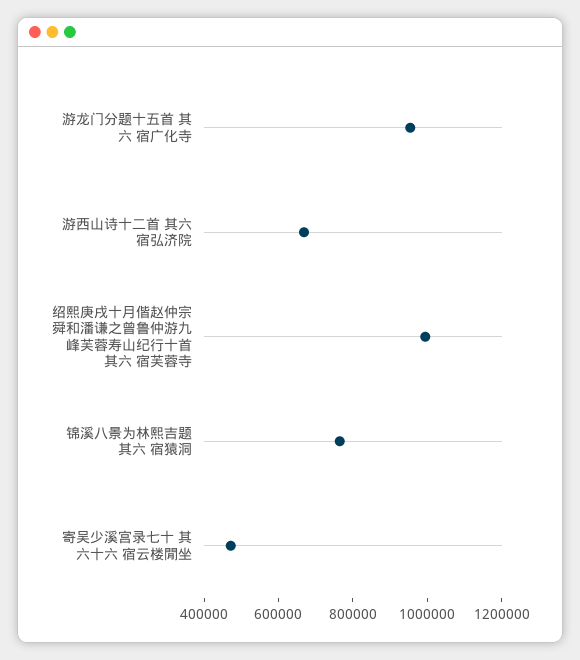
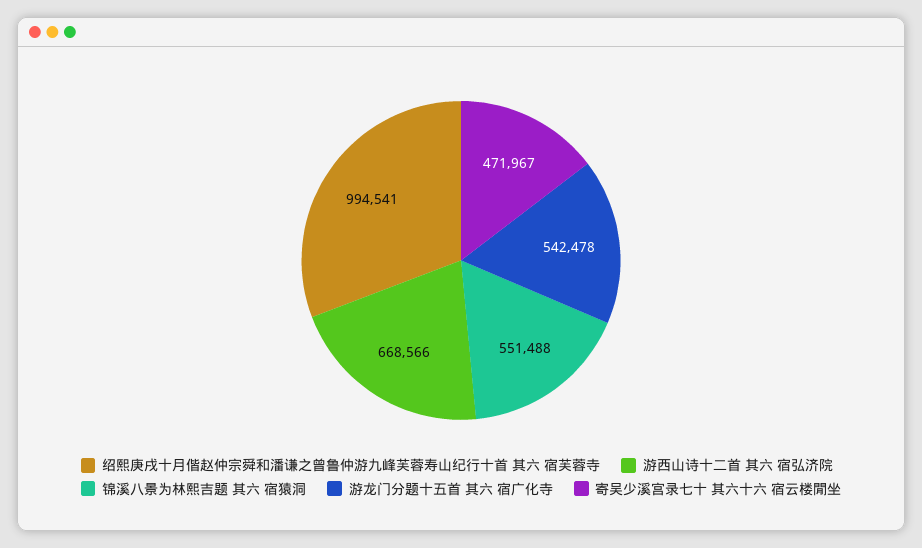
游龙门分题十五首 其六 宿广化寺: 950000 -> 542478
锦溪八景为林熙吉题 其六 宿猿洞: 750000 -> 551488

